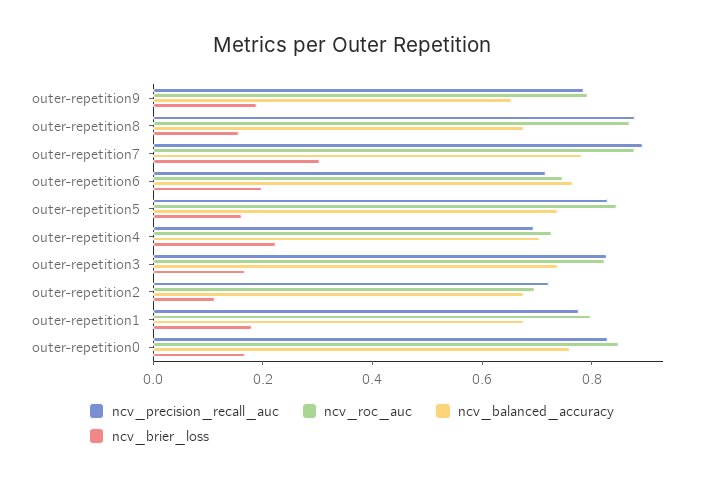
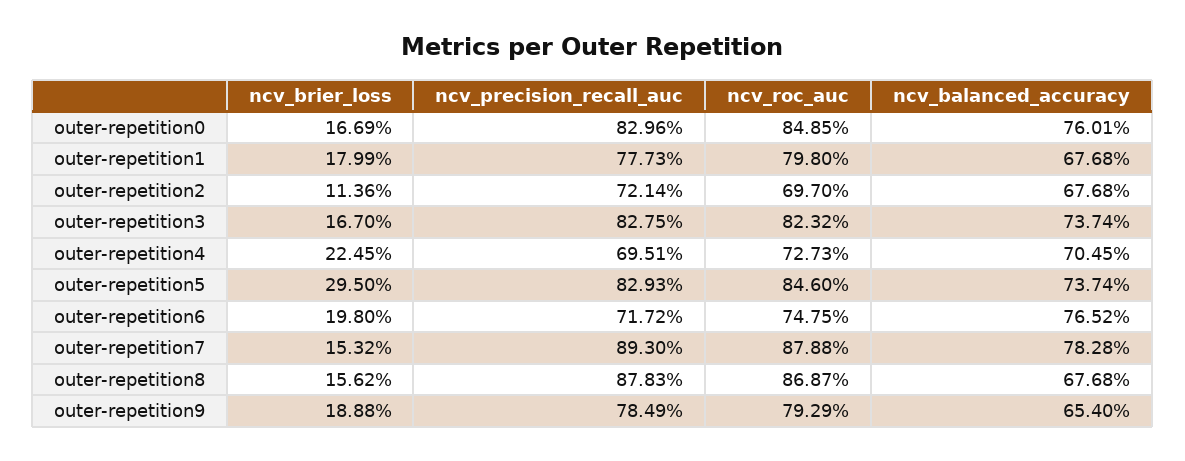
ncv_brier_loss, outer-repetition7: 0.3 -> 0.1532
ncv_brier_loss, outer-repetition5: 0.15 -> 0.295

